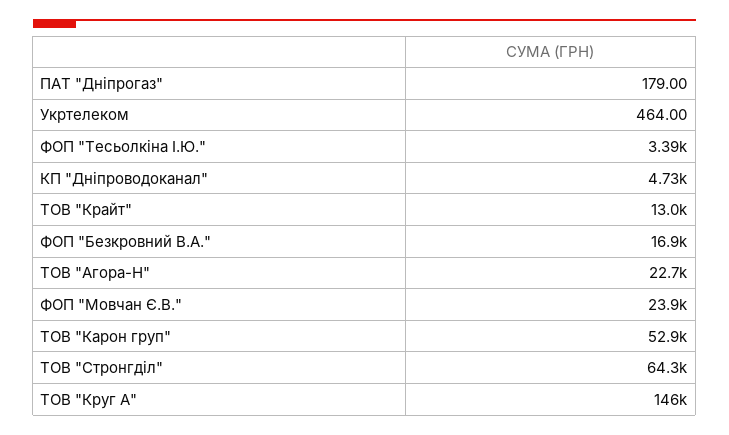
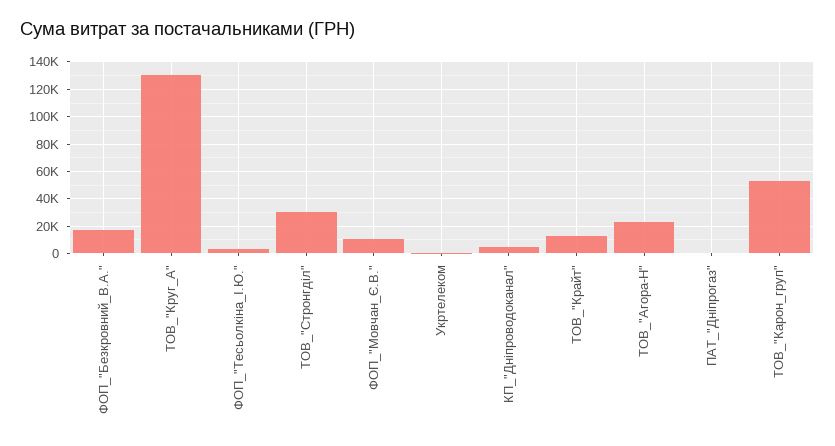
ФОП "Мовчан Є.В.": 23900 -> 10000
ТОВ "Стронгділ": 64300 -> 30000
ТОВ "Круг А": 146000 -> 130000

